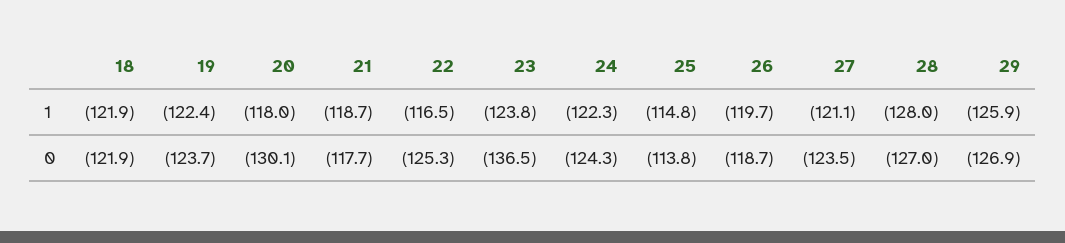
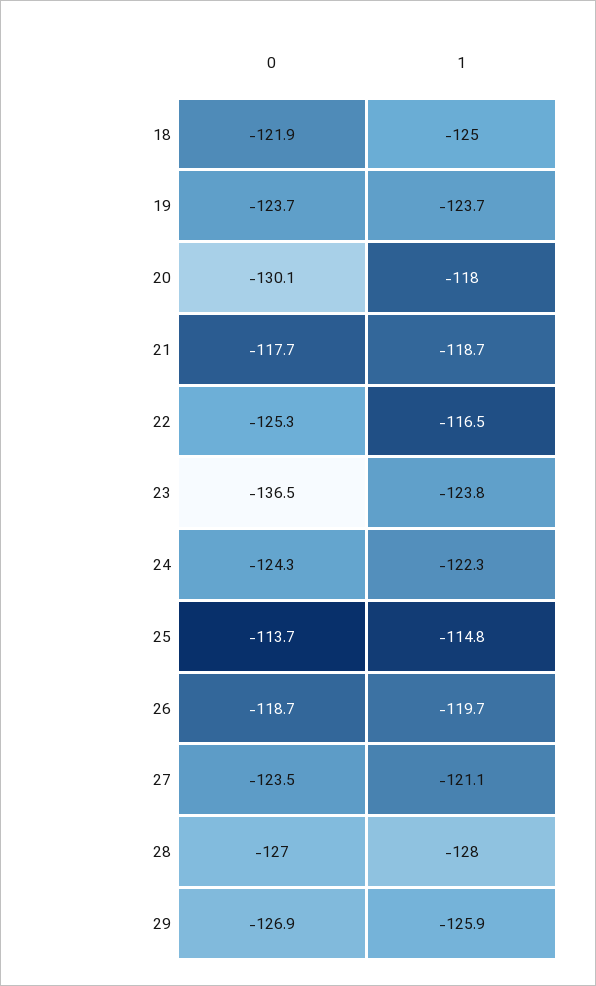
18, 1: -121.9 -> -125
19, 1: -122.4 -> -123.7
25, 0: -113.8 -> -113.7

